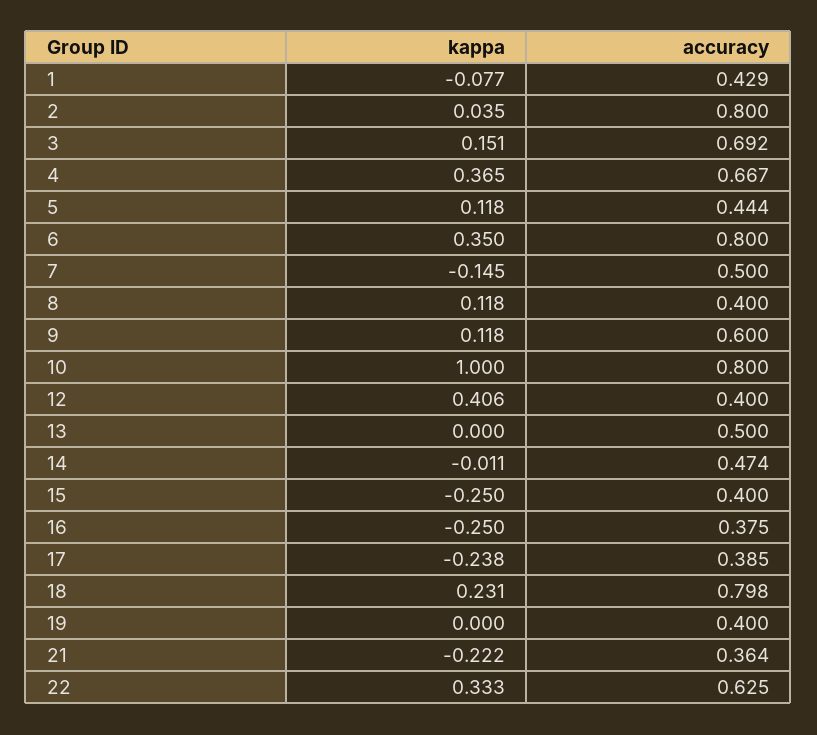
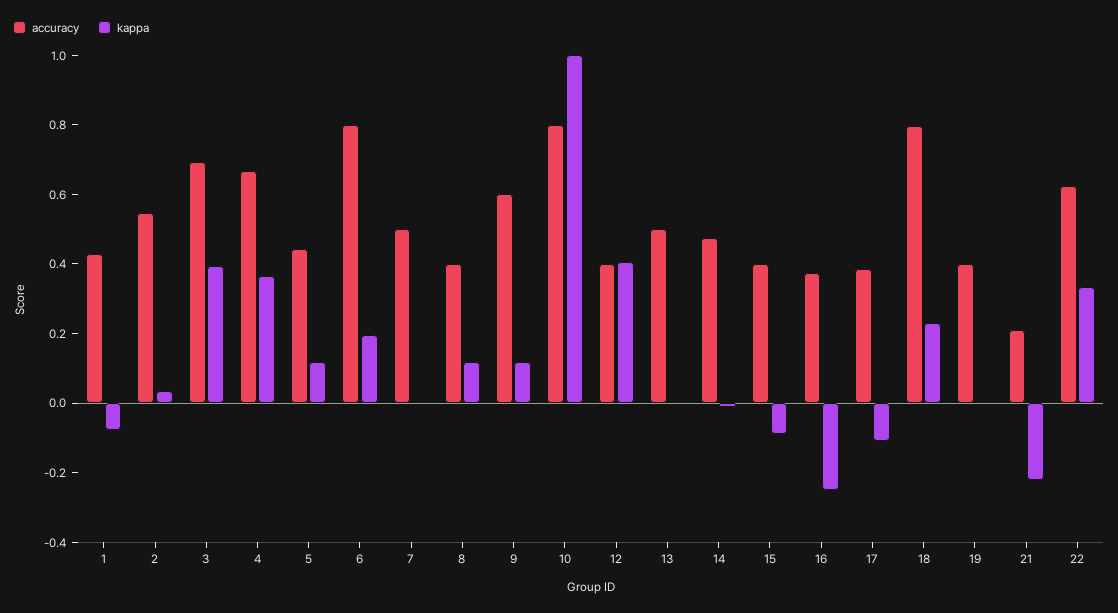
accuracy, 2: 0.8 -> 0.55
kappa, 3: 0.151 -> 0.4
kappa, 6: 0.35 -> 0.2
kappa, 7: -0.145 -> 0
kappa, 15: -0.25 -> -0.1
kappa, 17: -0.238 -> -0.1
accuracy, 21: 0.364 -> 0.2

